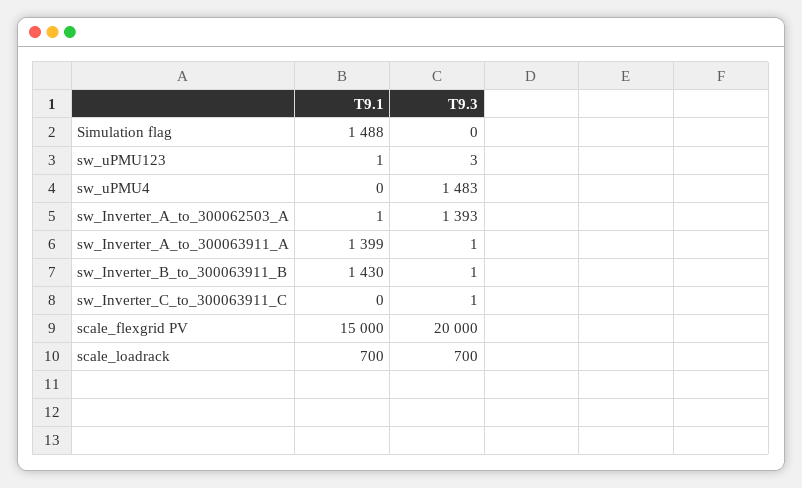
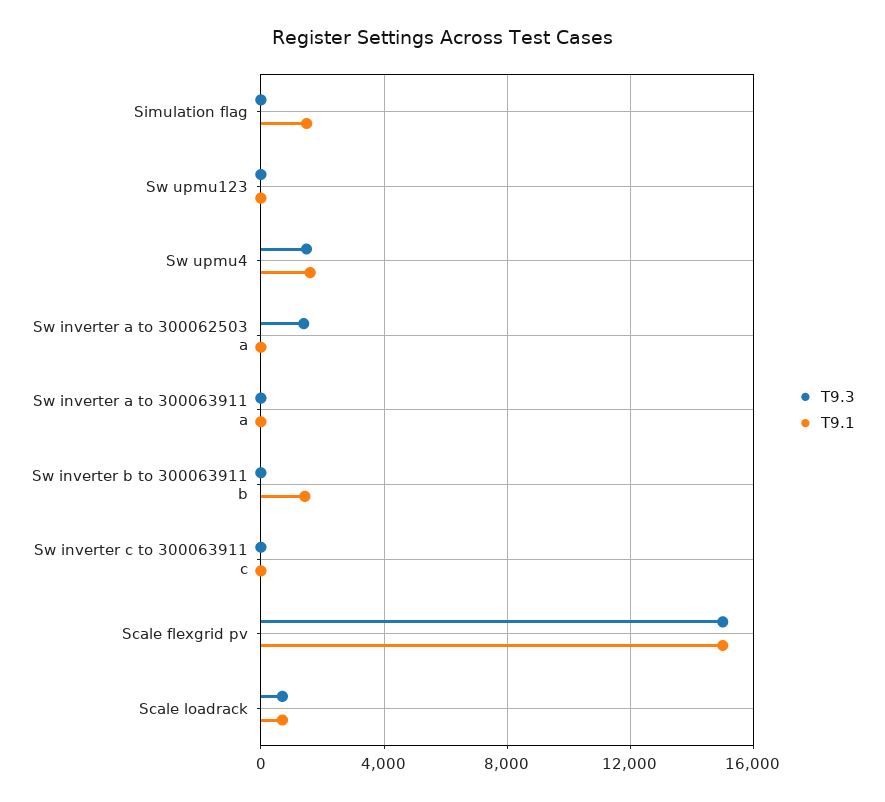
T9.1, sw_uPMU4: 0 -> 1500
T9.1, sw_Inverter_A_to_300063911_A: 1399 -> 0
T9.3, scale_flexgrid PV: 20000 -> 15000

